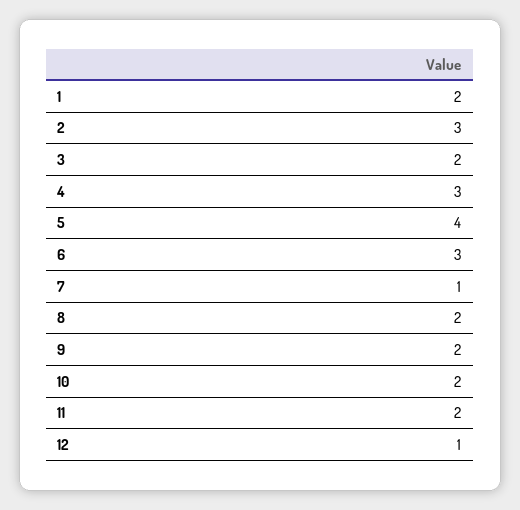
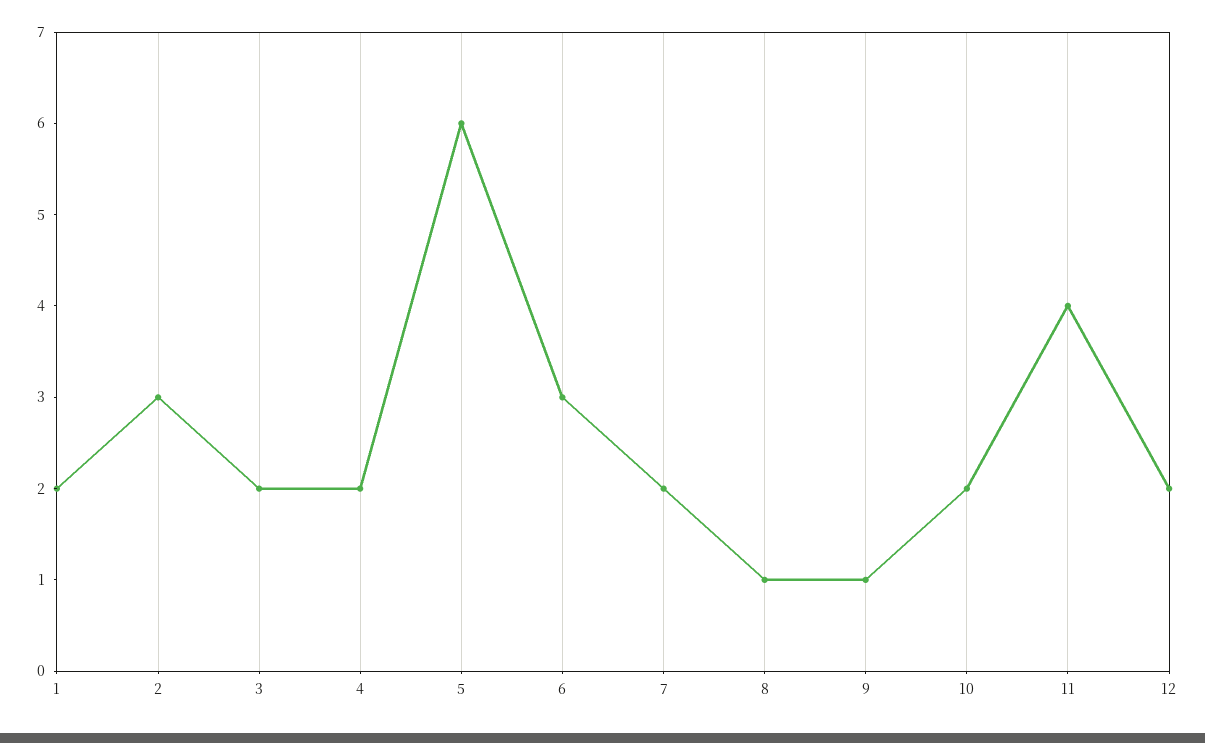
4: 3 -> 2
5: 4 -> 6
7: 1 -> 2
8: 2 -> 1
9: 2 -> 1
11: 2 -> 4
12: 1 -> 2

